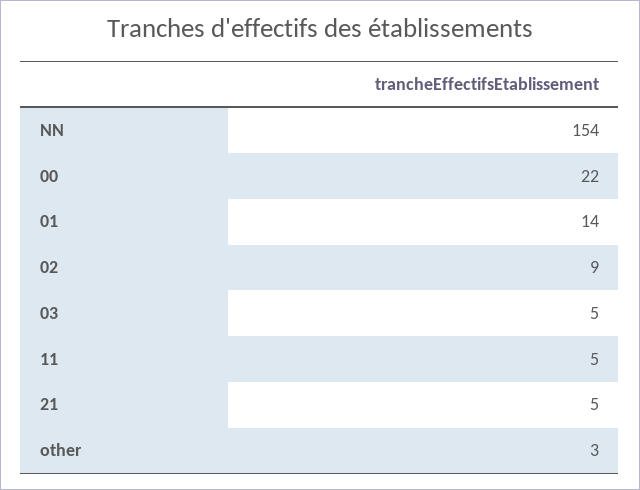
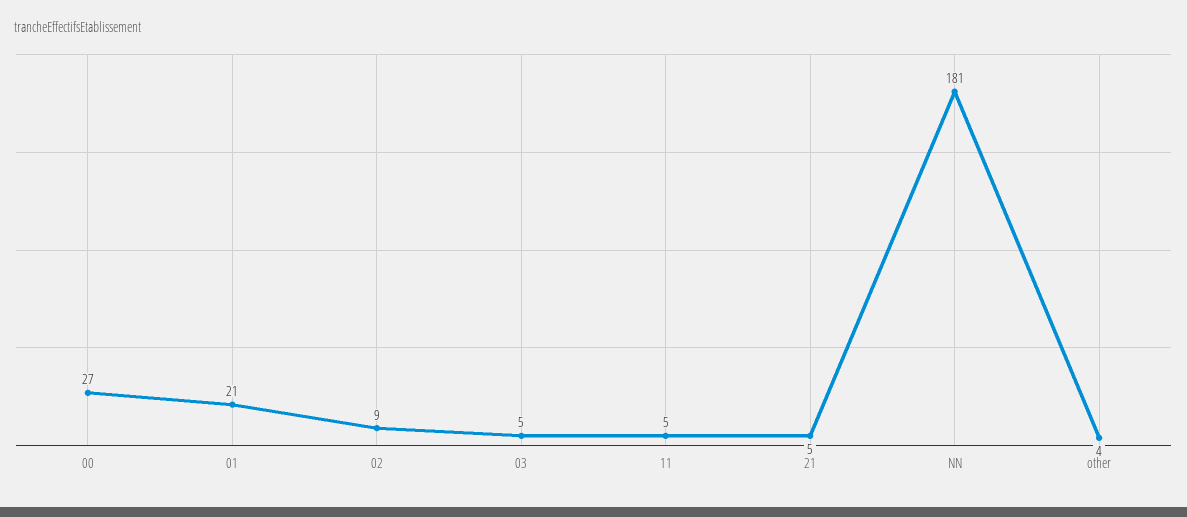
NN: 154 -> 181
00: 22 -> 27
01: 14 -> 21
other: 3 -> 4

